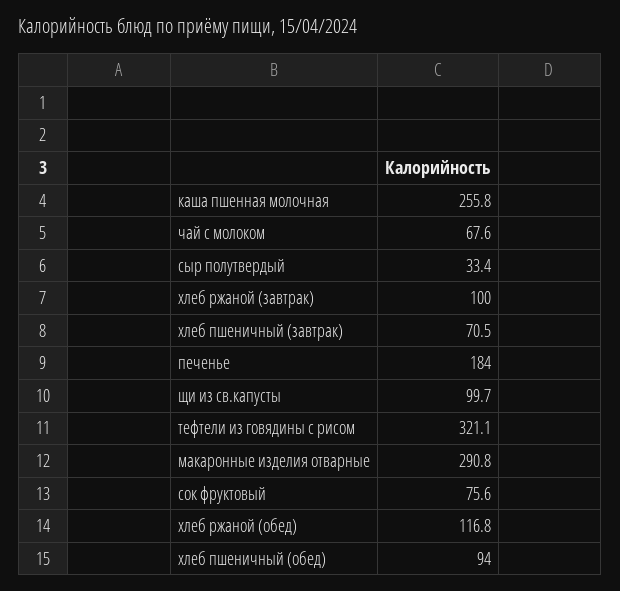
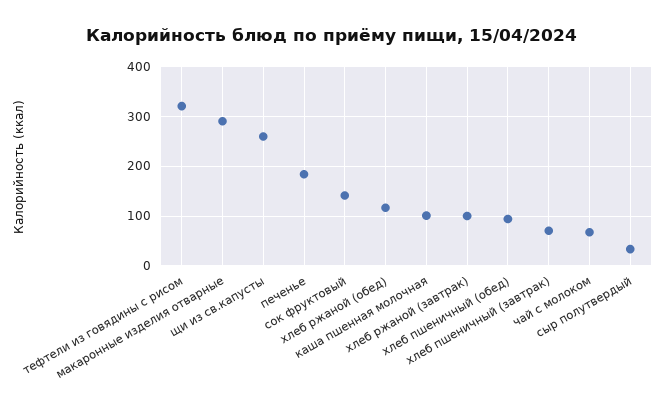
каша пшенная молочная: 255.8 -> 100
щи из св.капусты: 99.7 -> 260
сок фруктовый: 75.6 -> 140

